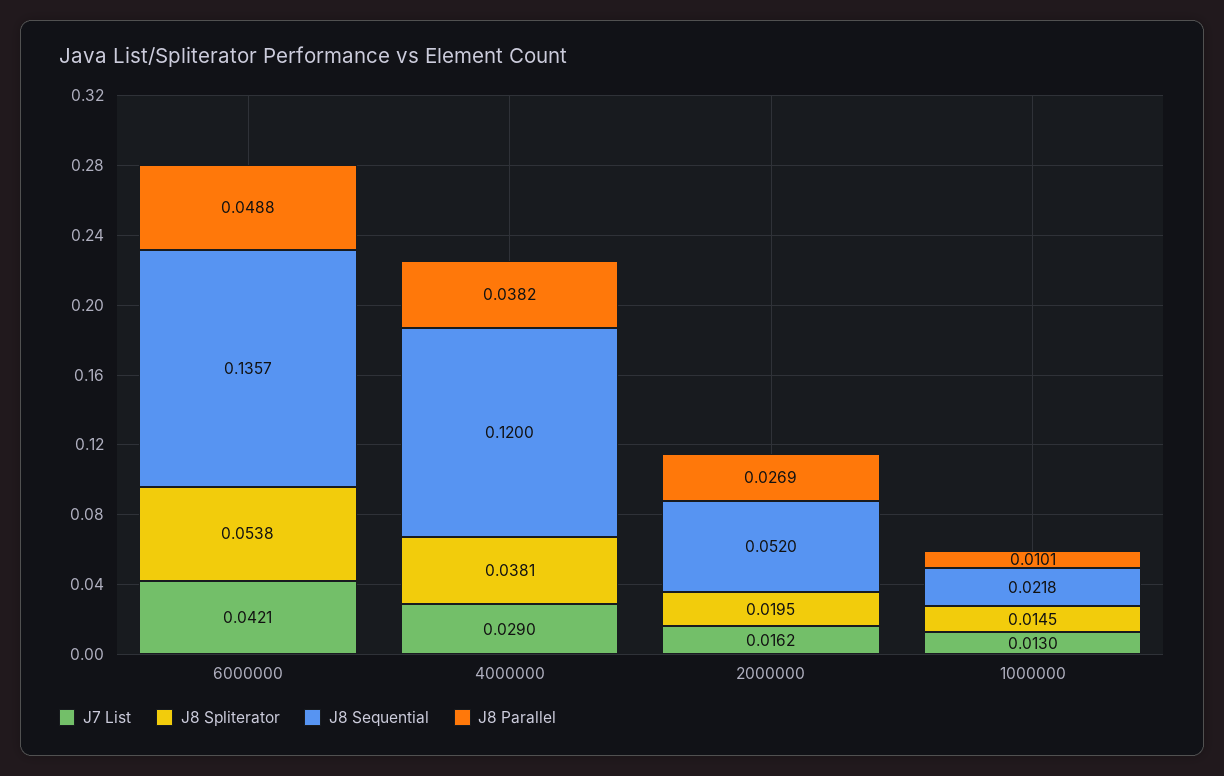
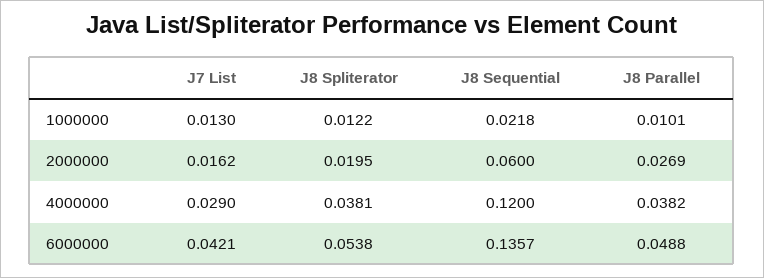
J8 Sequential, 2000000: 0.052 -> 0.06
J8 Spliterator, 1000000: 0.0145 -> 0.0122

